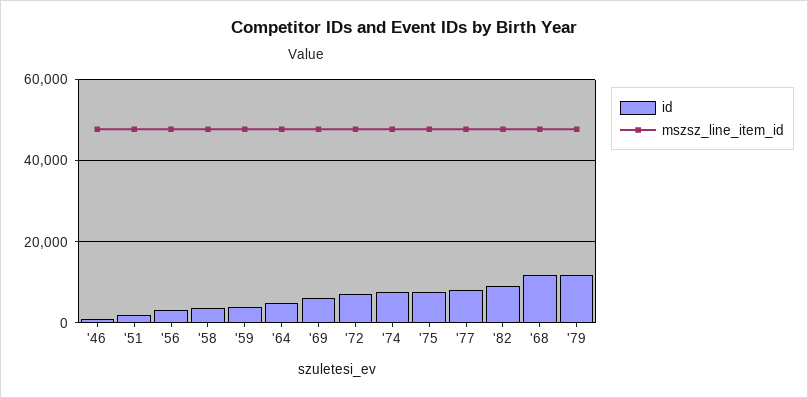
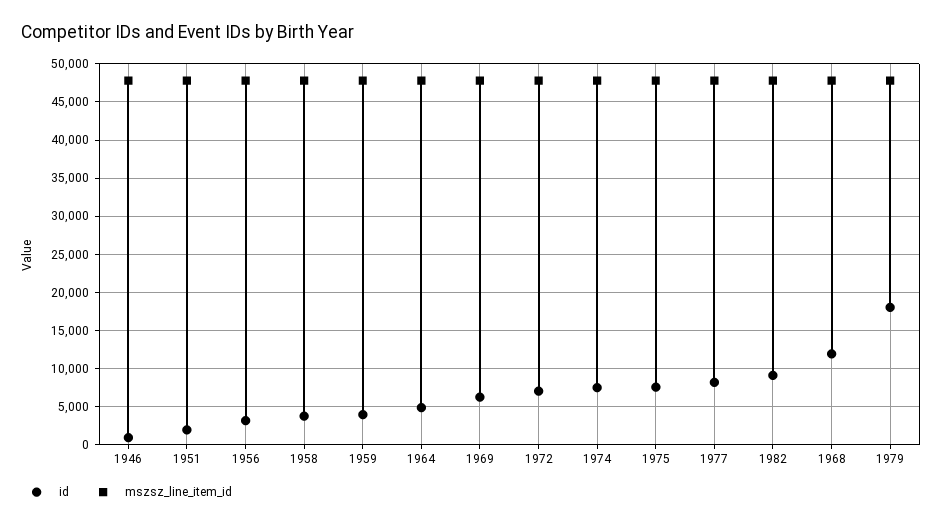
id, '79: 12000 -> 18000

